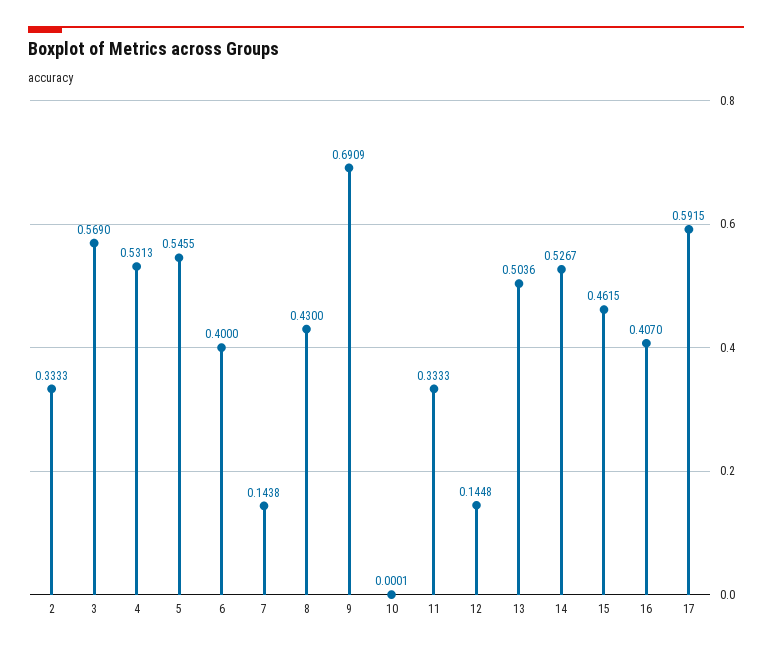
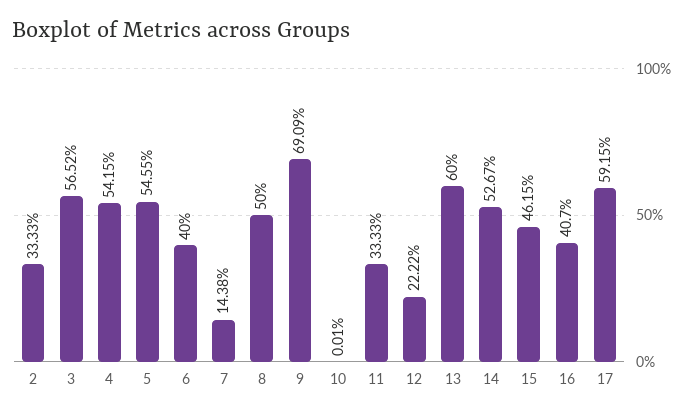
3: 0.569 -> 0.5652
4: 0.5313 -> 0.5415
8: 0.43 -> 0.5
12: 0.1448 -> 0.2222
13: 0.5036 -> 0.6

